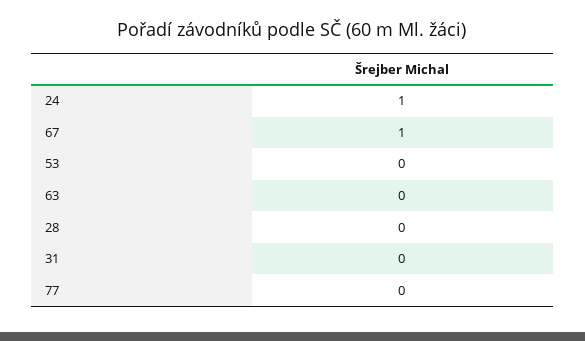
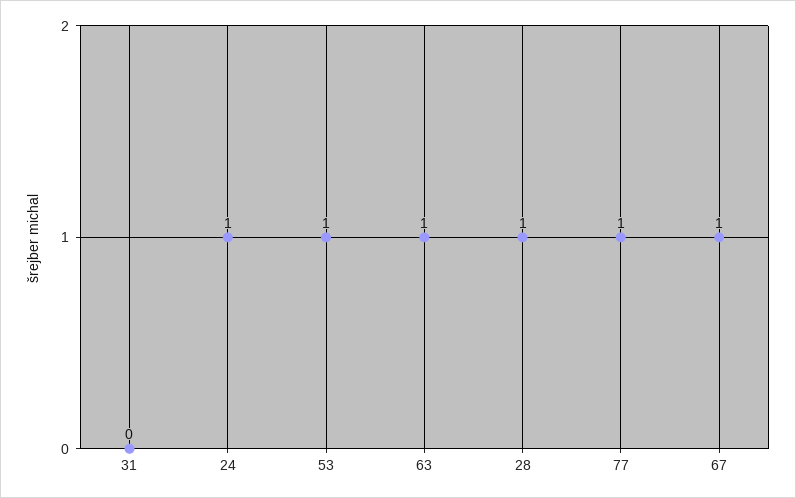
53: 0 -> 1
63: 0 -> 1
28: 0 -> 1
77: 0 -> 1

